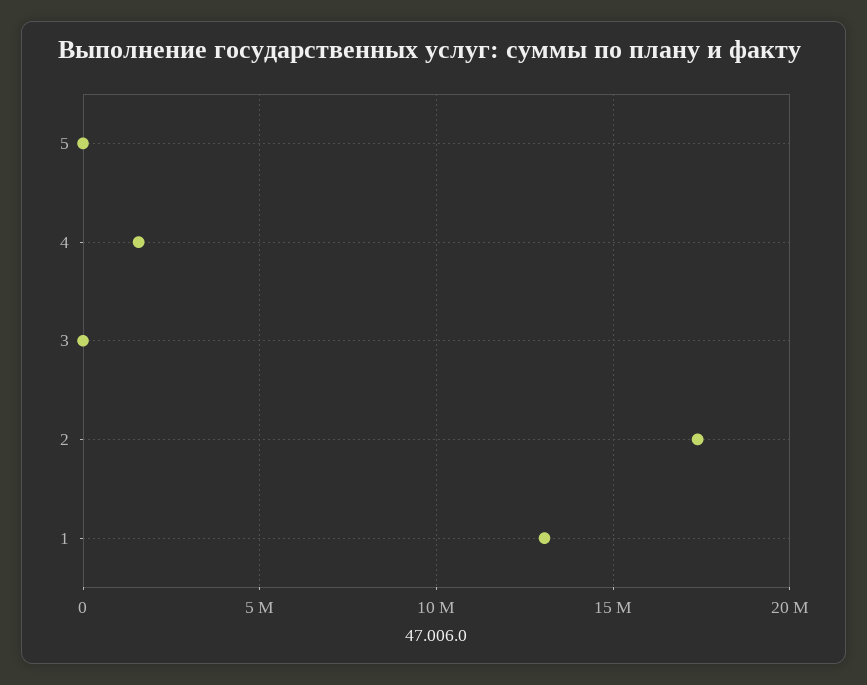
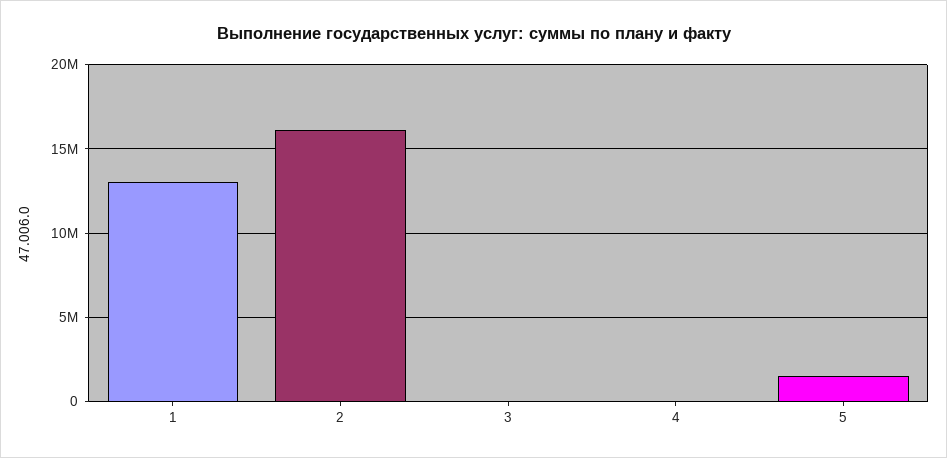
5: 0 -> 1500000
4: 1500000 -> 0
2: 17500000 -> 16000000

